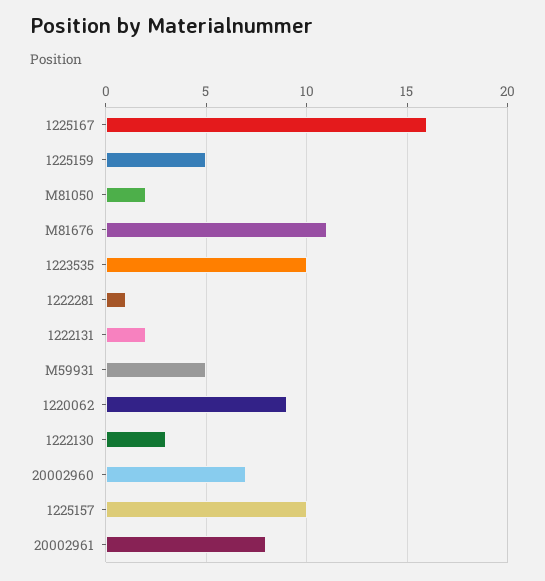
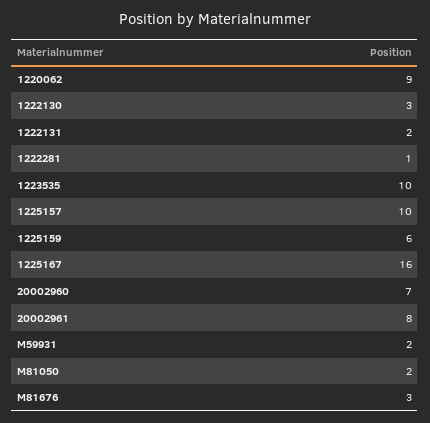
1225159: 5 -> 6
M81676: 11 -> 3
M59931: 5 -> 2

